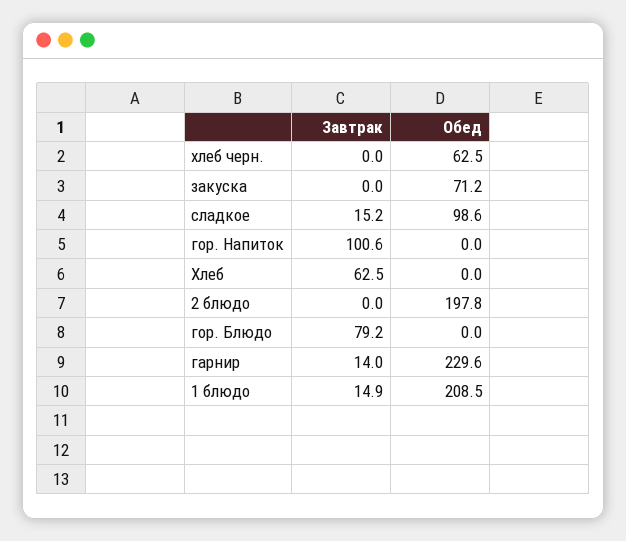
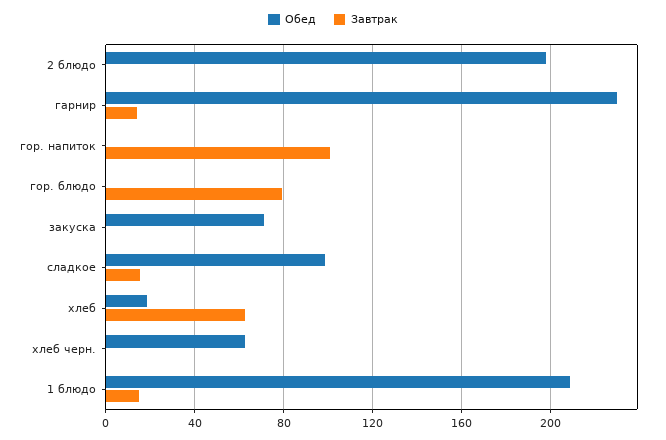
Обед, Хлеб: 0 -> 20

